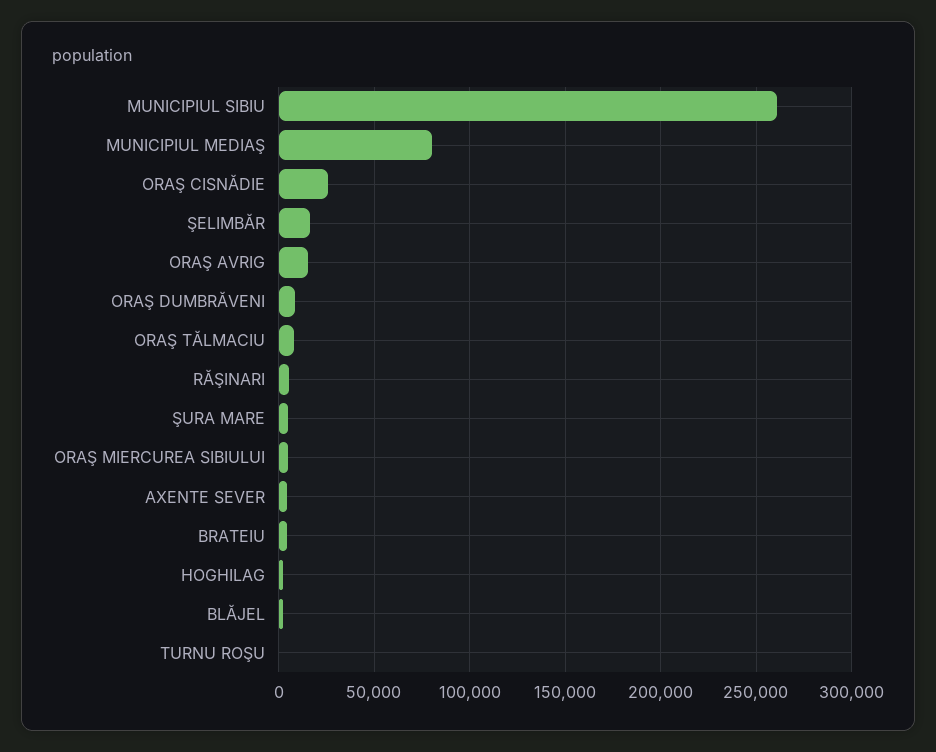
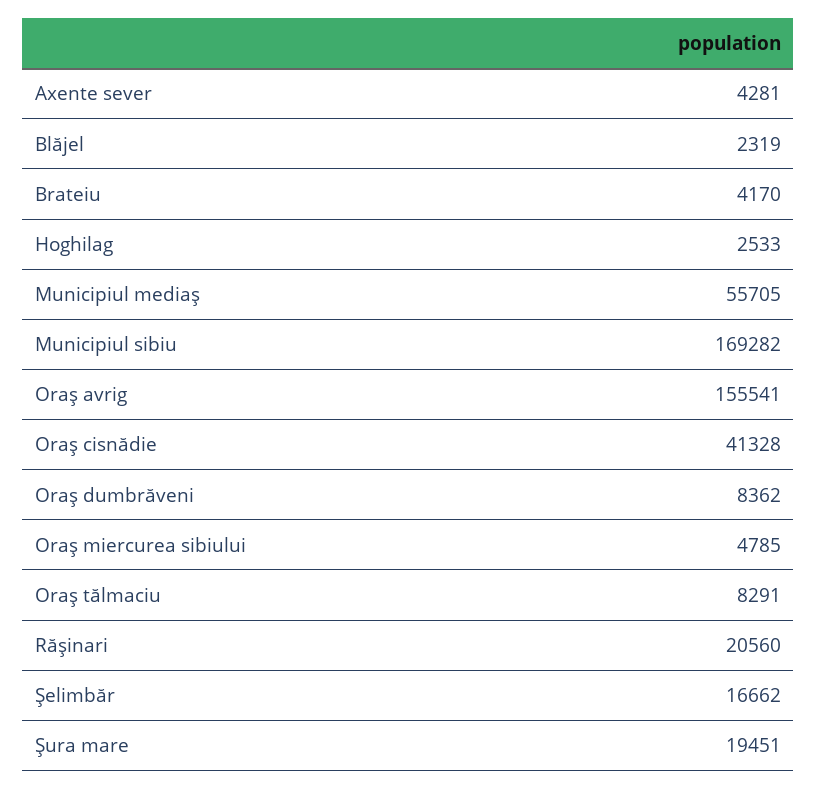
MUNICIPIUL SIBIU: 260000 -> 169282
MUNICIPIUL MEDIAŞ: 80000 -> 55705
ORAŞ CISNĂDIE: 25000 -> 41328
ORAŞ AVRIG: 15000 -> 155541
RĂŞINARI: 5000 -> 20560
ŞURA MARE: 5000 -> 19451
TURNU ROŞU: 0 -> none

